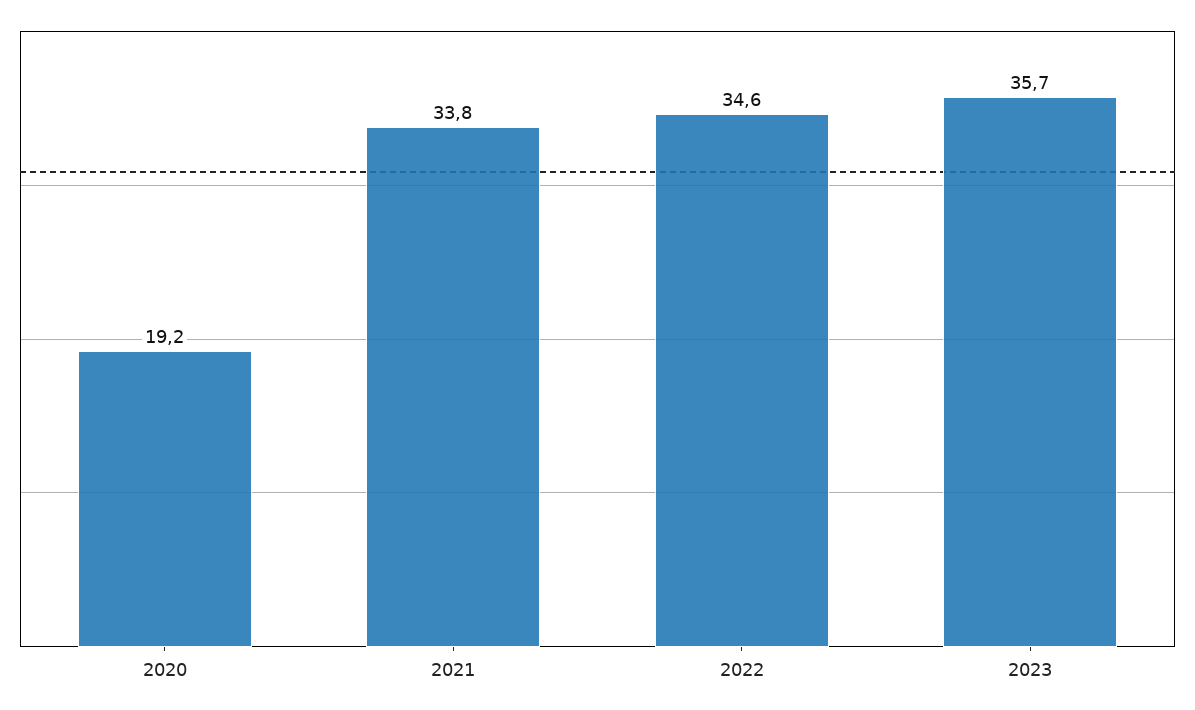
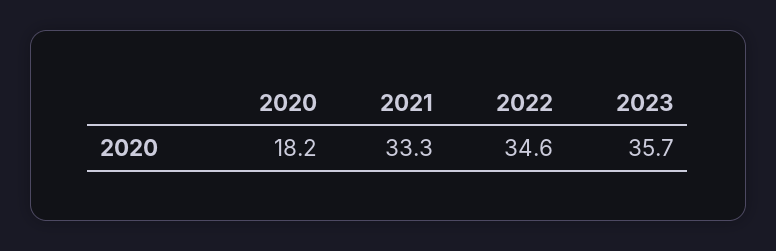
2020: 19.2 -> 18.2
2021: 33.8 -> 33.3

